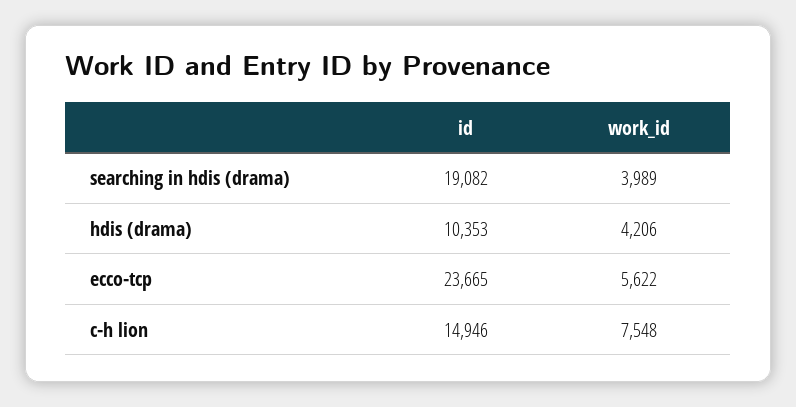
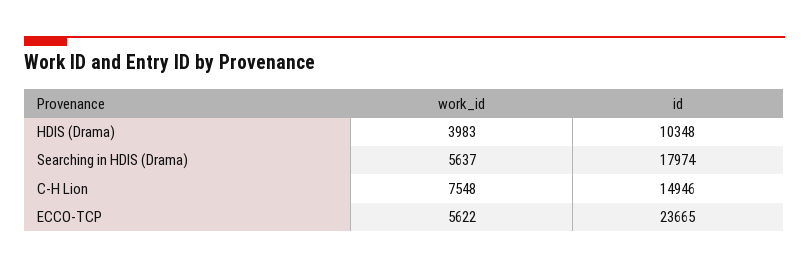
id, searching in hdis (drama): 19082 -> 17974
work_id, searching in hdis (drama): 3989 -> 5637
id, hdis (drama): 10353 -> 10348
work_id, hdis (drama): 4206 -> 3983

